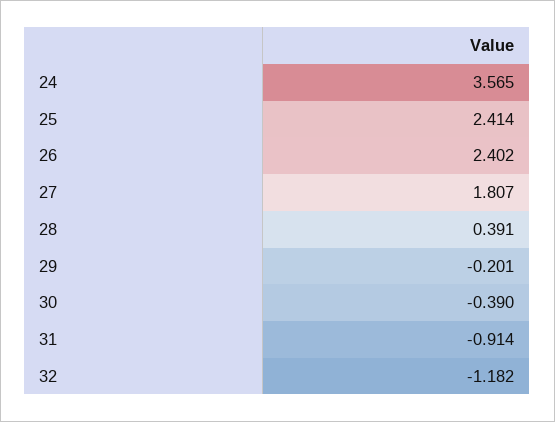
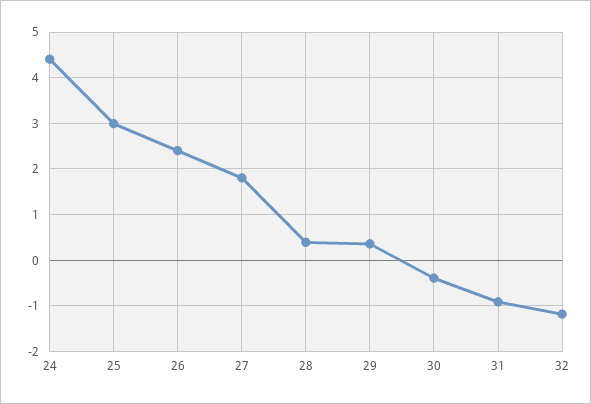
24: 3.565 -> 4.4
25: 2.414 -> 3
29: -0.201 -> 0.4

